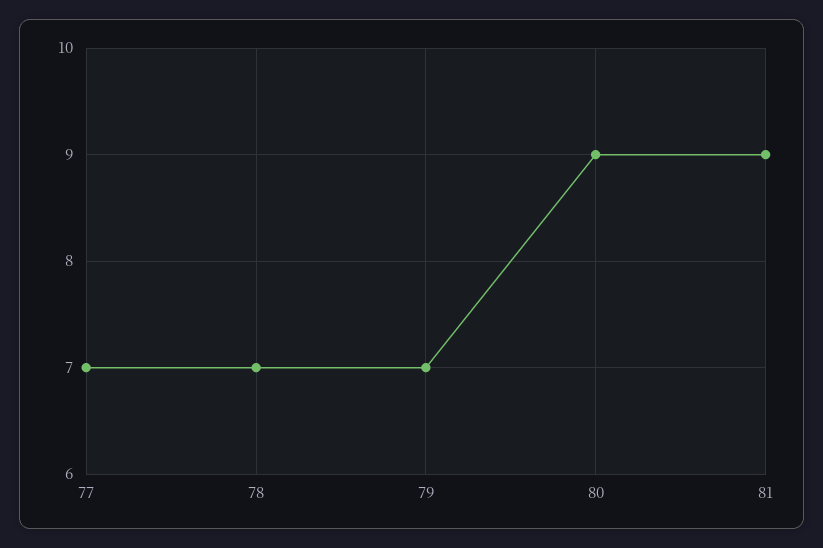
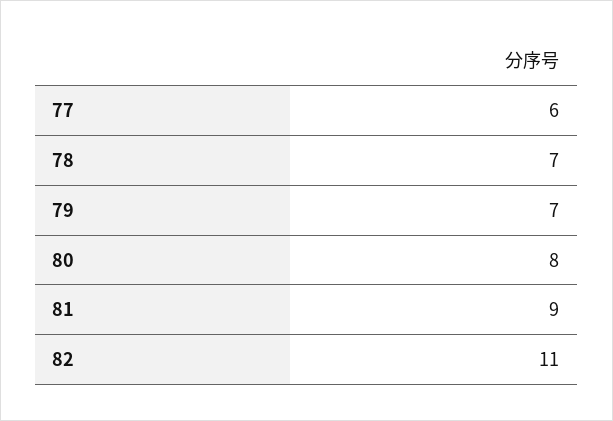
77: 7 -> 6
80: 9 -> 8
82: none -> 11

